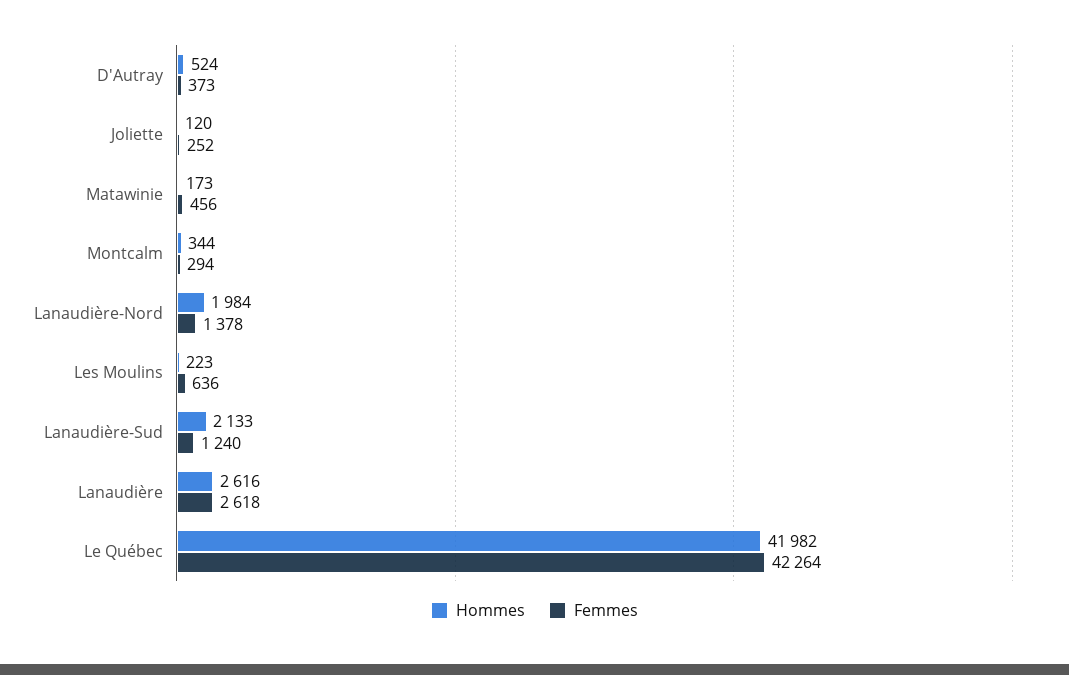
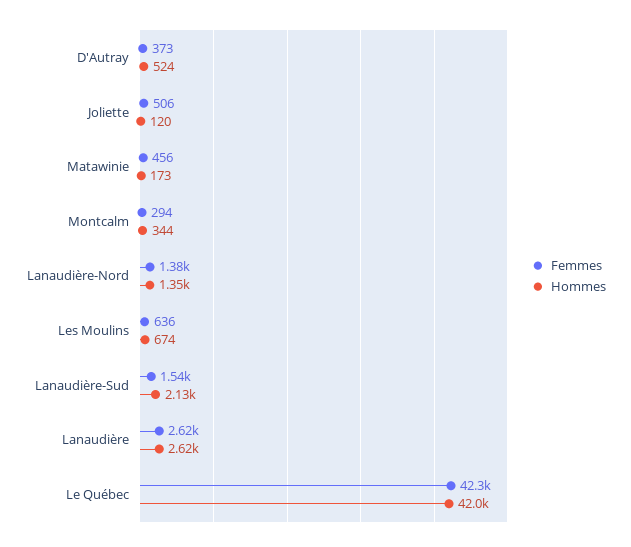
Femmes, Joliette: 252 -> 506
Hommes, Lanaudière-Nord: 1984 -> 1350
Hommes, Les Moulins: 223 -> 674
Femmes, Lanaudière-Sud: 1240 -> 1540

